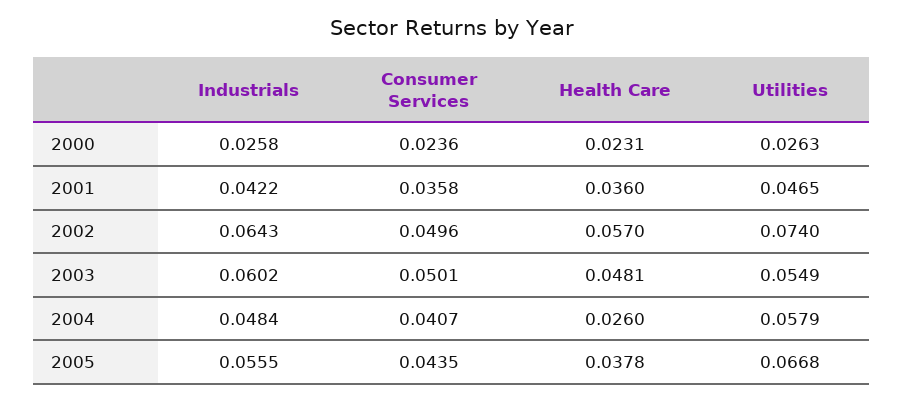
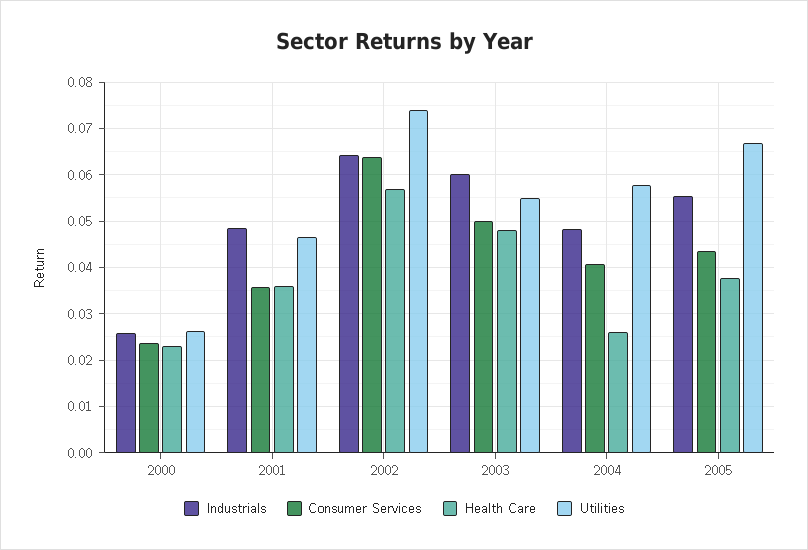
Industrials, 2001: 0.0422 -> 0.048
Consumer Services, 2002: 0.0496 -> 0.064

